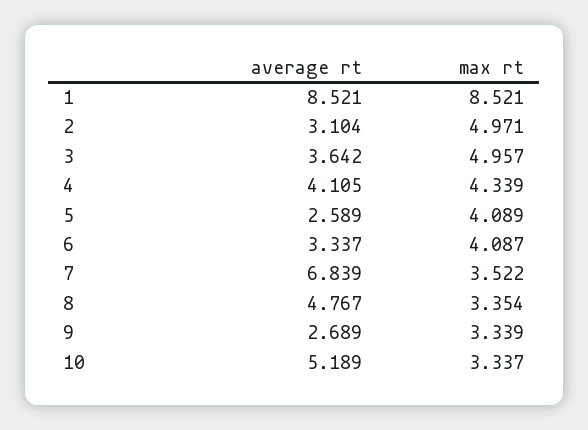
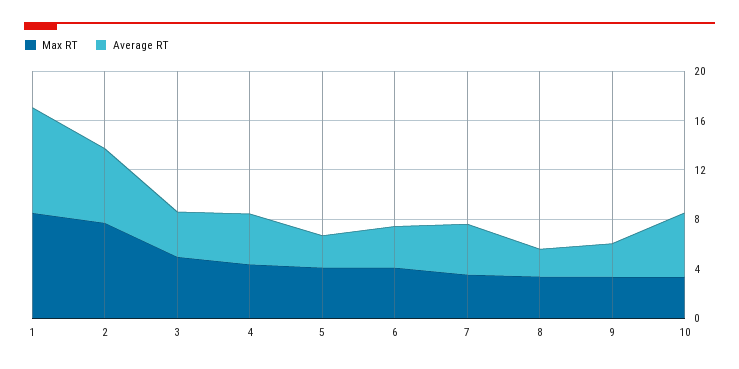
average rt, 2: 3.104 -> 6
max rt, 2: 4.971 -> 8
average rt, 7: 6.839 -> 4
average rt, 8: 4.767 -> 2

